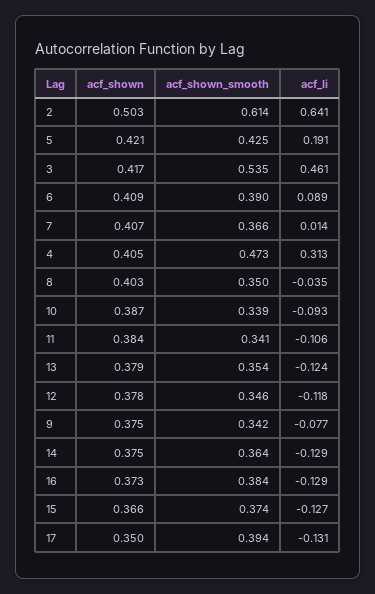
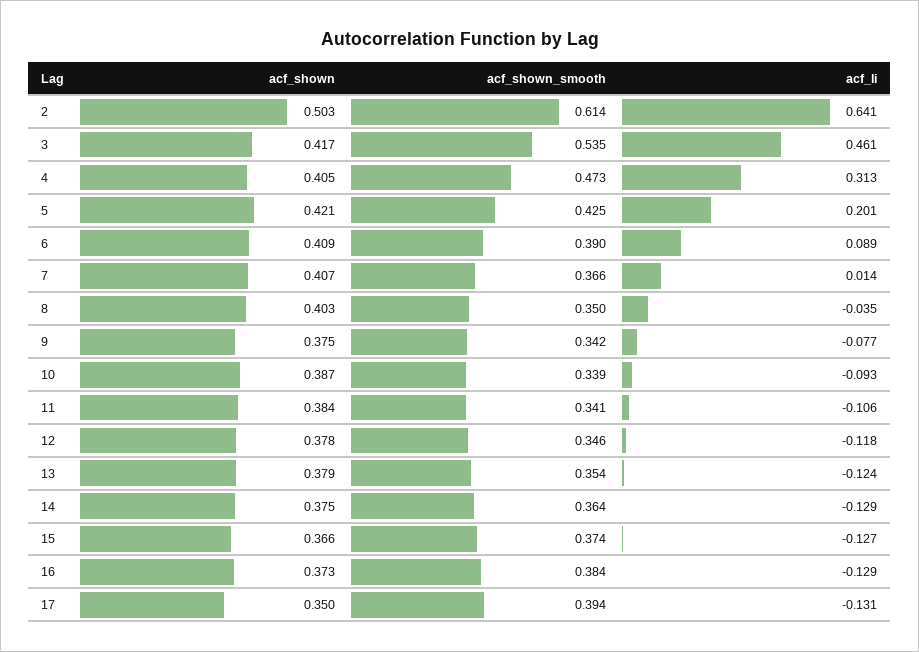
acf_li, 5: 0.191 -> 0.201

